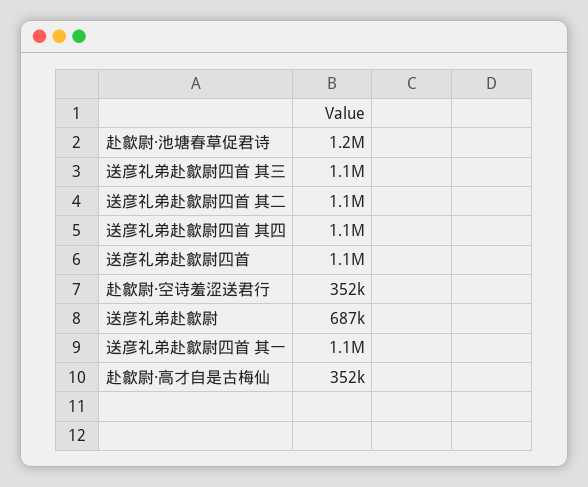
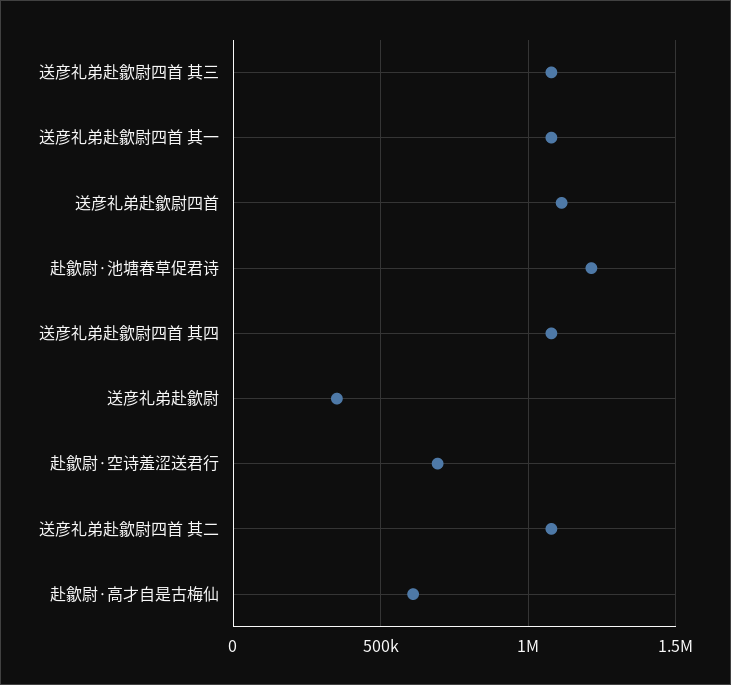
赴歙尉·空诗羞涩送君行: 352000 -> 700000
送彦礼弟赴歙尉: 687000 -> 350000
赴歙尉·高才自是古梅仙: 352000 -> 600000

